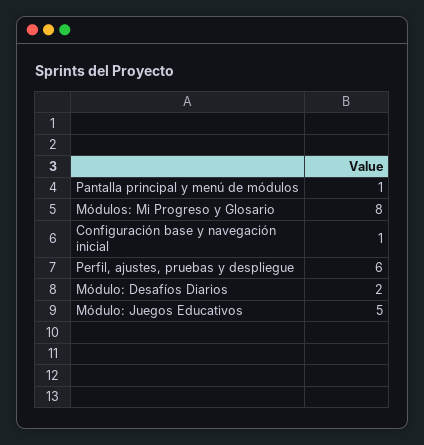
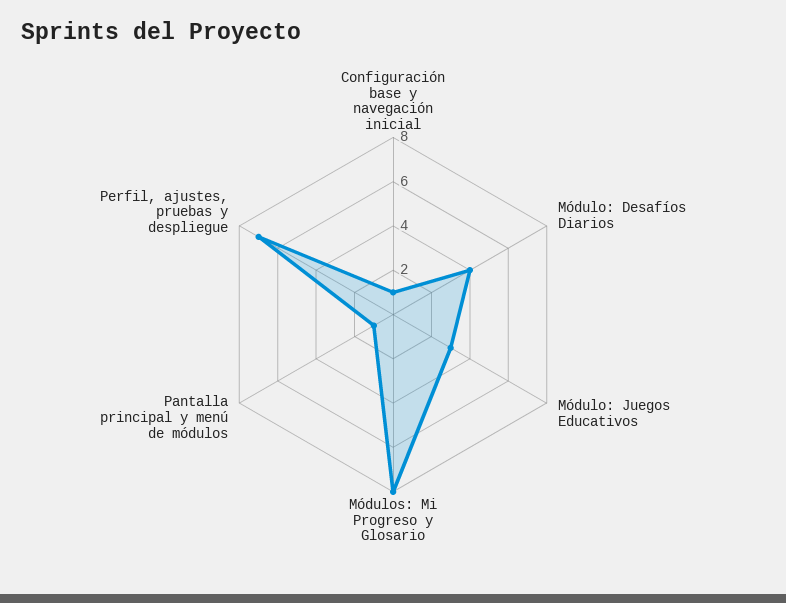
Perfil, ajustes, pruebas y despliegue: 6 -> 7
Módulo: Desafíos Diarios: 2 -> 4
Módulo: Juegos Educativos: 5 -> 3

